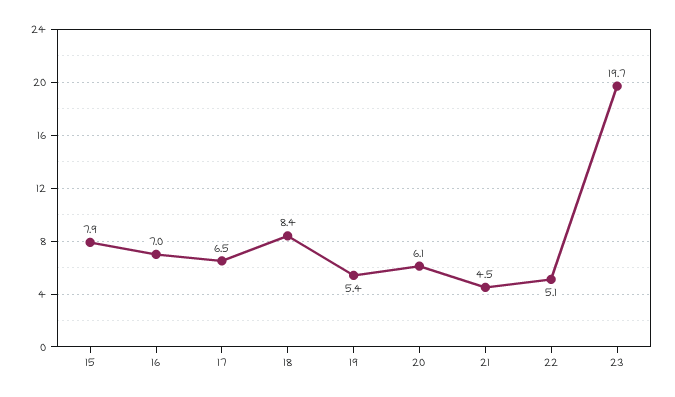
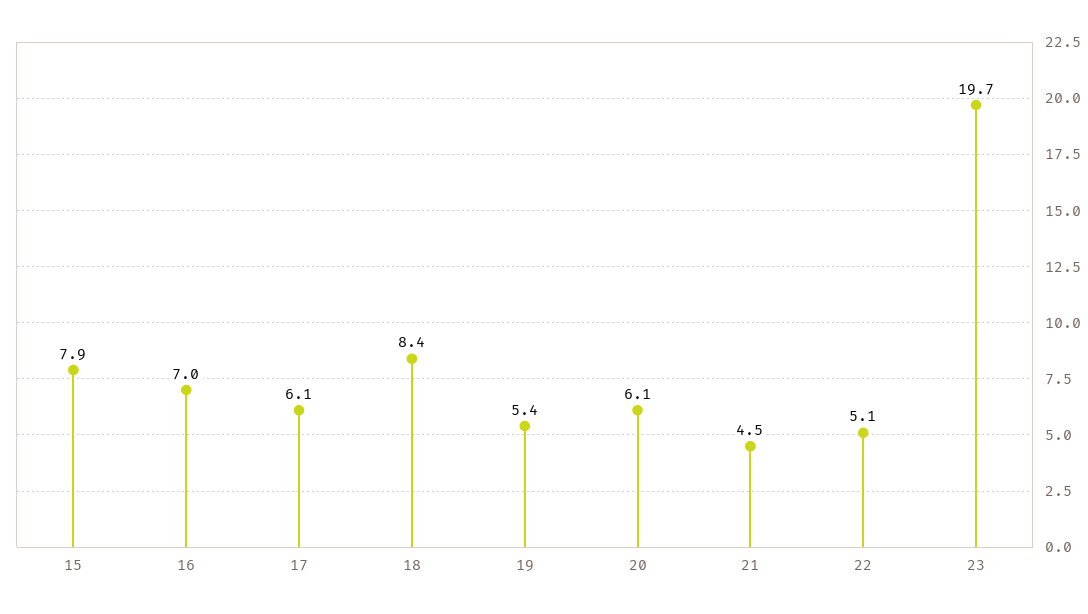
17: 6.5 -> 6.1

